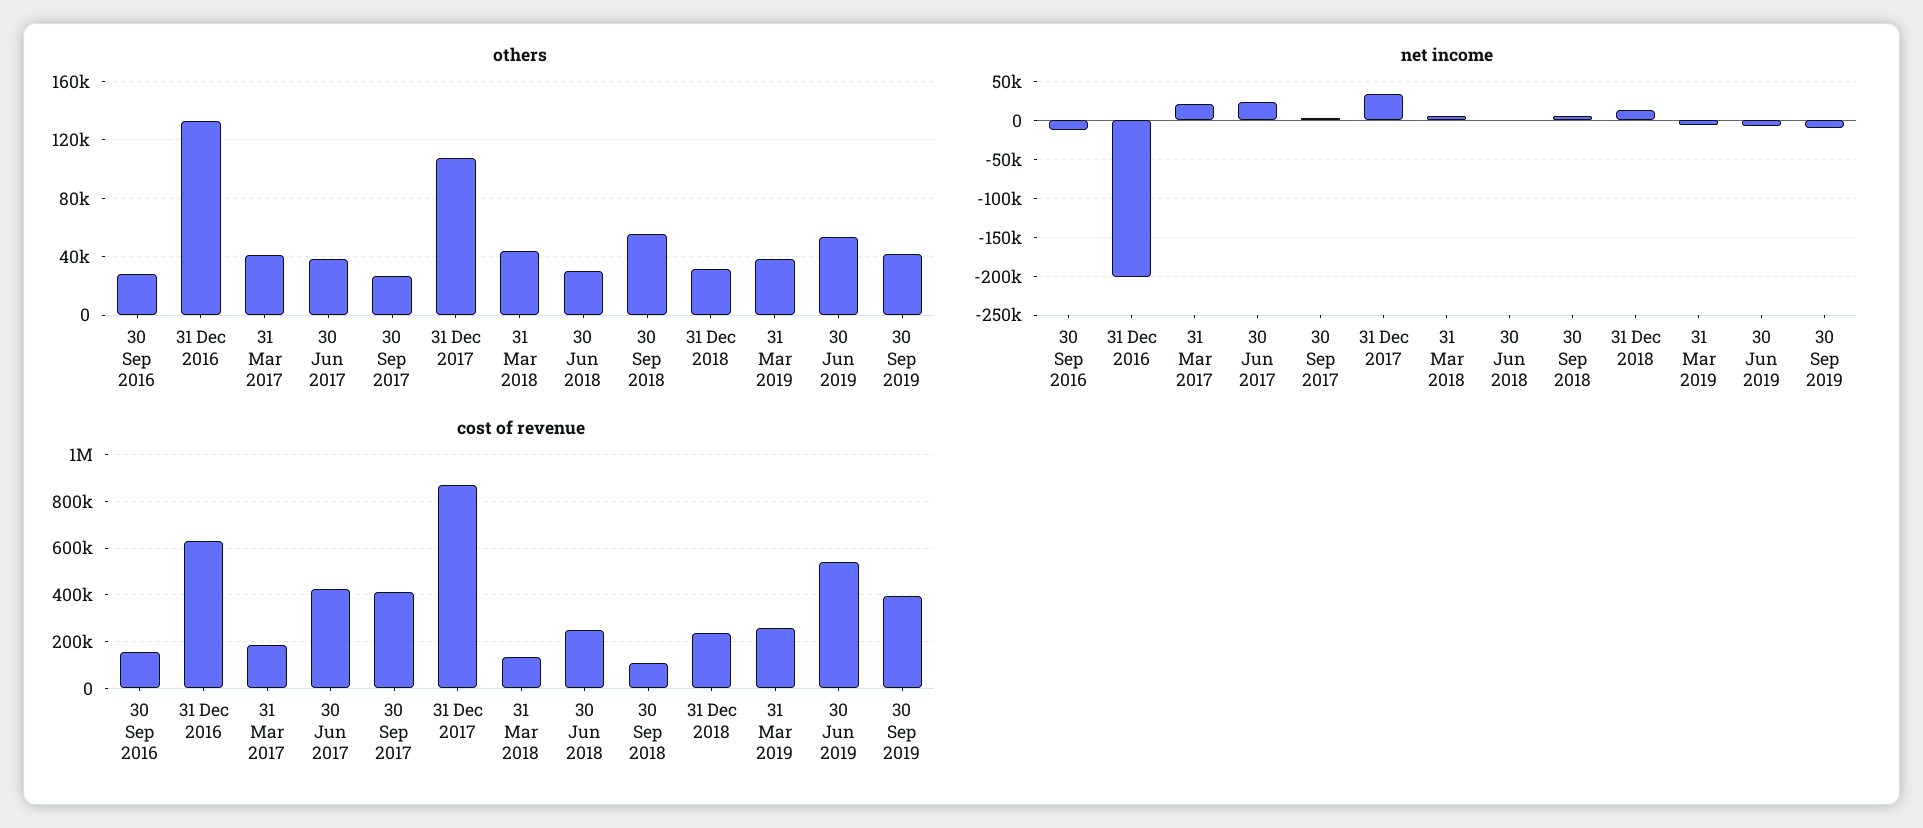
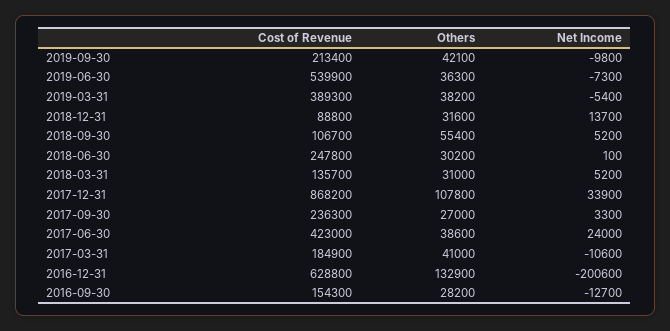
others, 31 Mar 2018: 45000 -> 31000
others, 30 Jun 2019: 55000 -> 36300
net income, 31 Mar 2017: 20000 -> -10600
cost of revenue, 30 Sep 2017: 400000 -> 236300
cost of revenue, 31 Dec 2018: 250000 -> 88800
cost of revenue, 31 Mar 2019: 250000 -> 389300
cost of revenue, 30 Sep 2019: 400000 -> 213400

